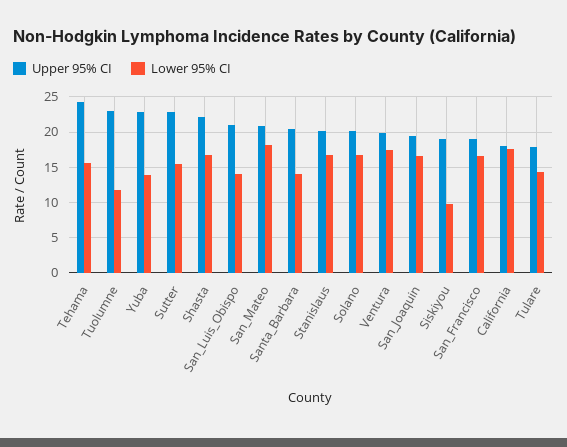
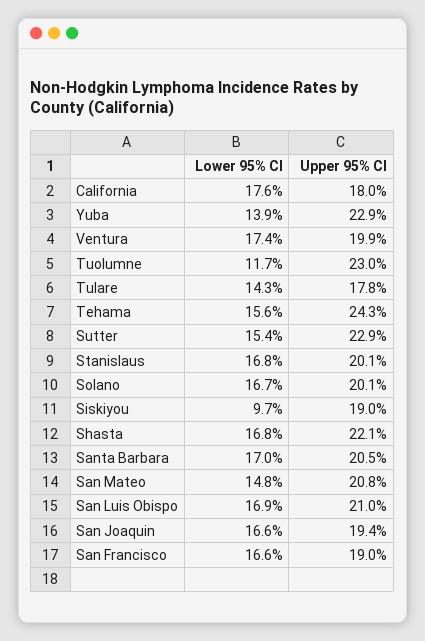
Lower 95% CI, San_Luis_Obispo: 14 -> 16.9
Lower 95% CI, San_Mateo: 18 -> 14.8
Lower 95% CI, Santa_Barbara: 14 -> 17

